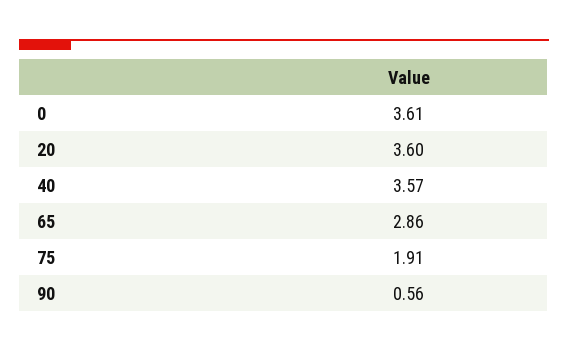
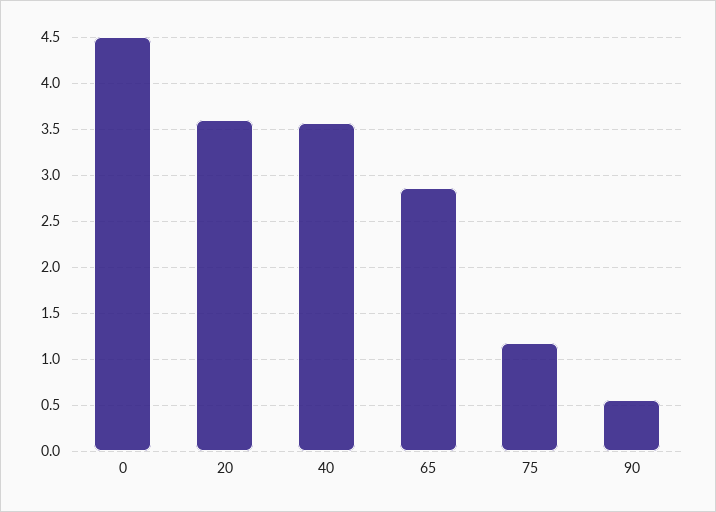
0: 3.61 -> 4.5
75: 1.91 -> 1.2

